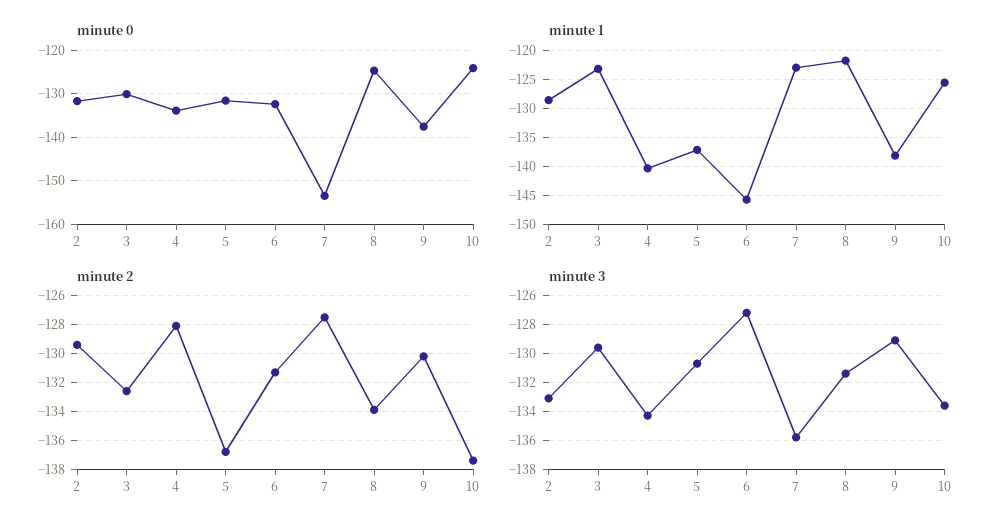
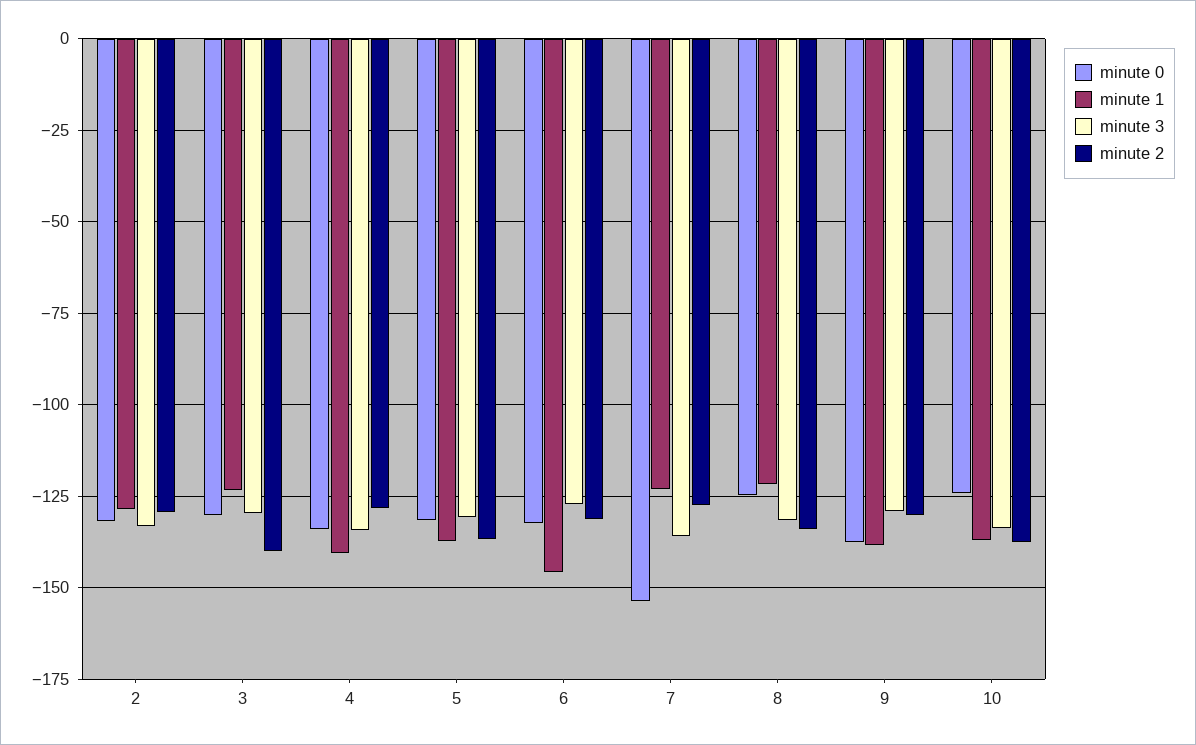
minute 1, 10: -125 -> -137.5
minute 2, 3: -132.5 -> -140

